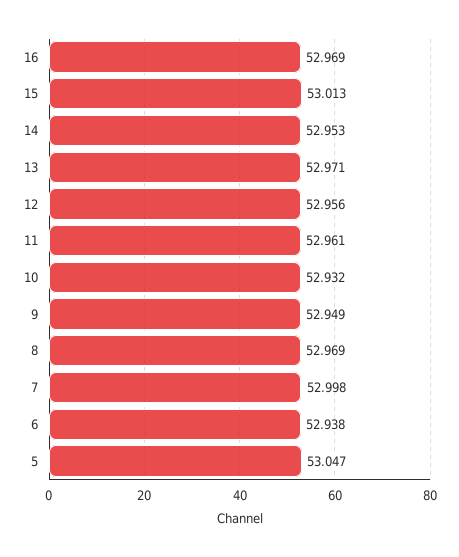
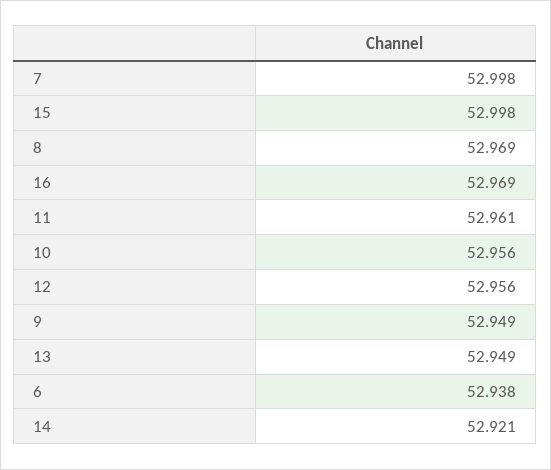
15: 53.013 -> 52.998
14: 52.953 -> 52.921
13: 52.971 -> 52.949
10: 52.932 -> 52.956
5: 53.047 -> none

